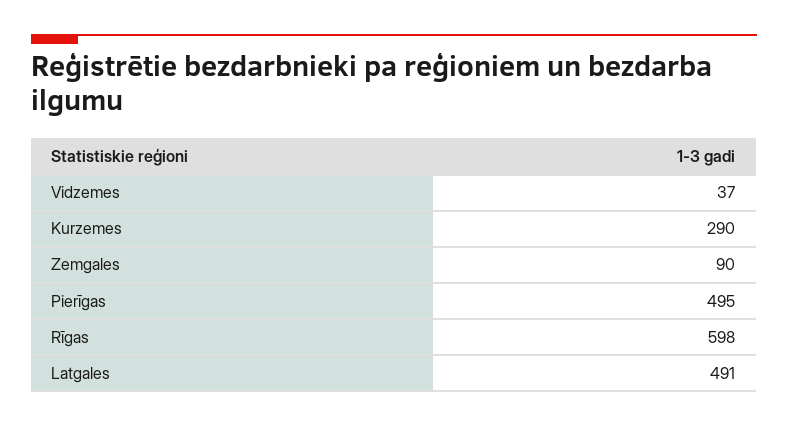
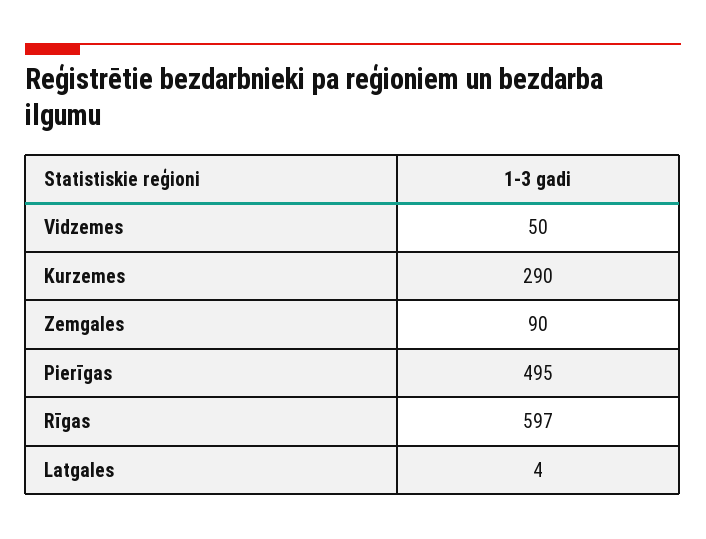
Vidzemes: 37 -> 50
Rīgas: 598 -> 597
Latgales: 491 -> 4

